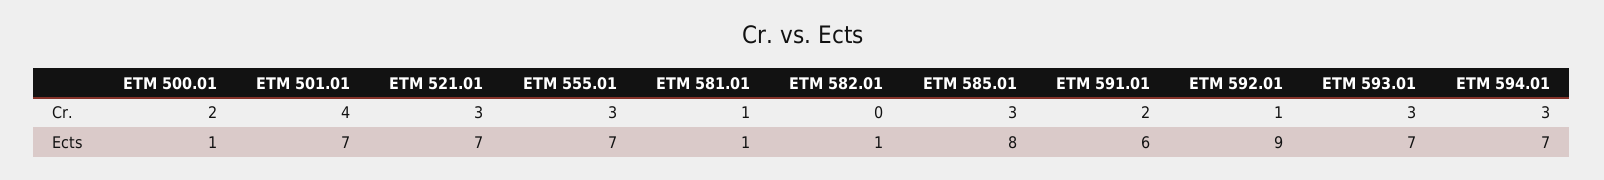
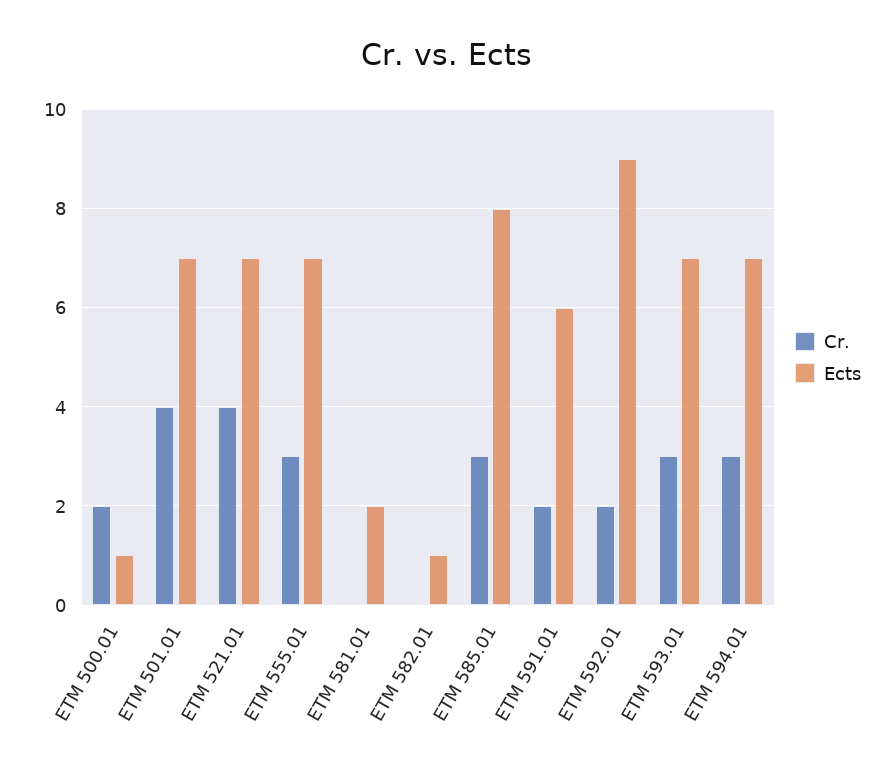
Cr., ETM 521.01: 3 -> 4
Cr., ETM 581.01: 1 -> 0
Cr., ETM 592.01: 1 -> 2
Ects, ETM 581.01: 1 -> 2

